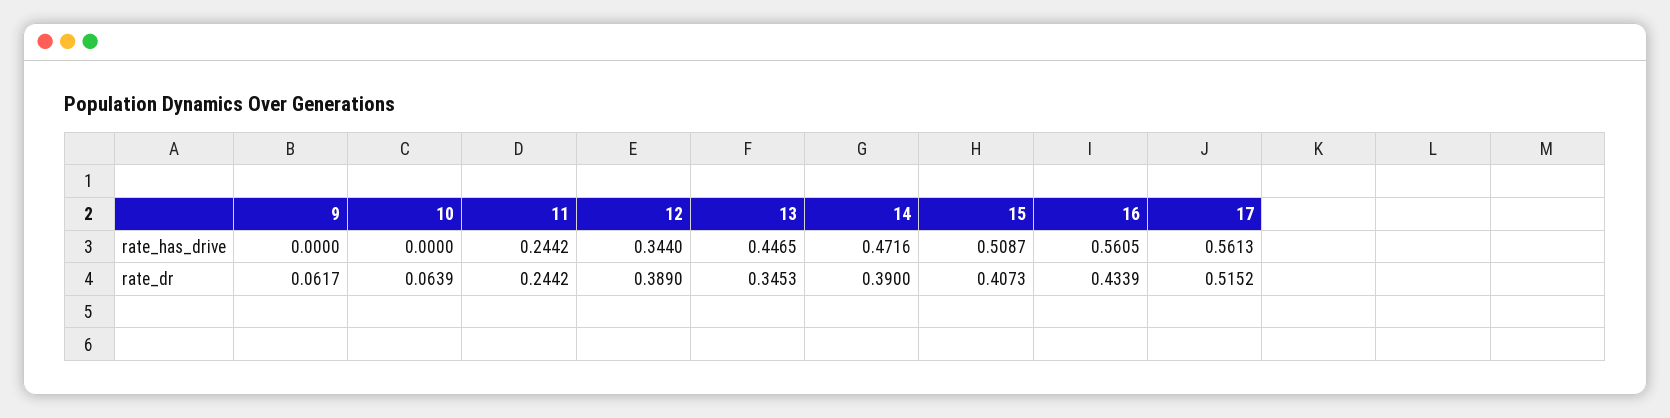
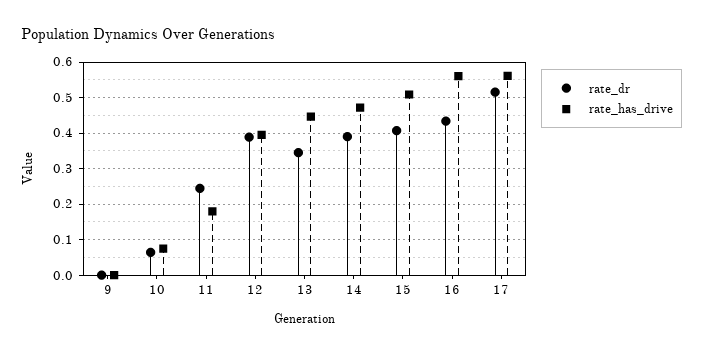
rate_has_drive, 10: 0 -> 0.08
rate_has_drive, 11: 0.2442 -> 0.18
rate_has_drive, 12: 0.344 -> 0.4
rate_dr, 9: 0.0617 -> 0

